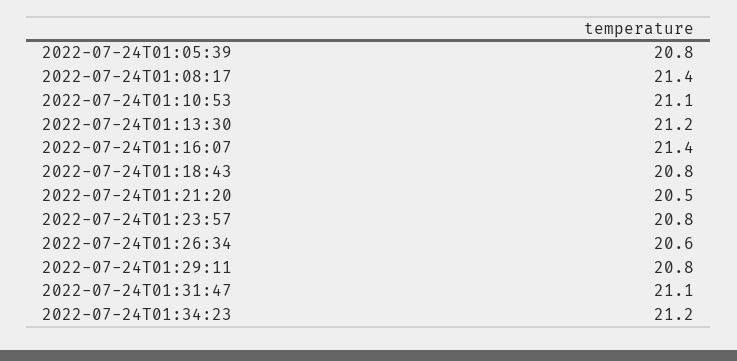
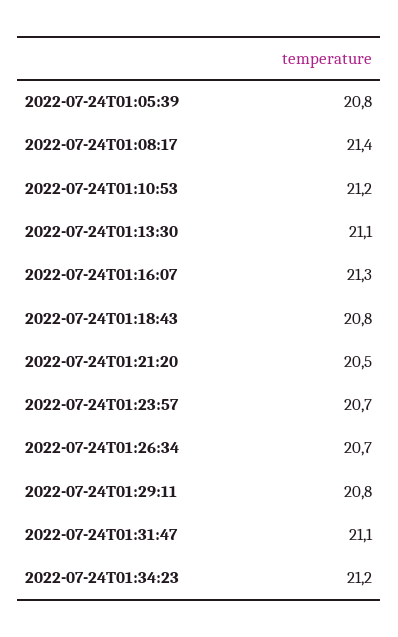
2022-07-24T01:10:53: 21.1 -> 21.2
2022-07-24T01:13:30: 21.2 -> 21.1
2022-07-24T01:16:07: 21.4 -> 21.3
2022-07-24T01:23:57: 20.8 -> 20.7
2022-07-24T01:26:34: 20.6 -> 20.7

